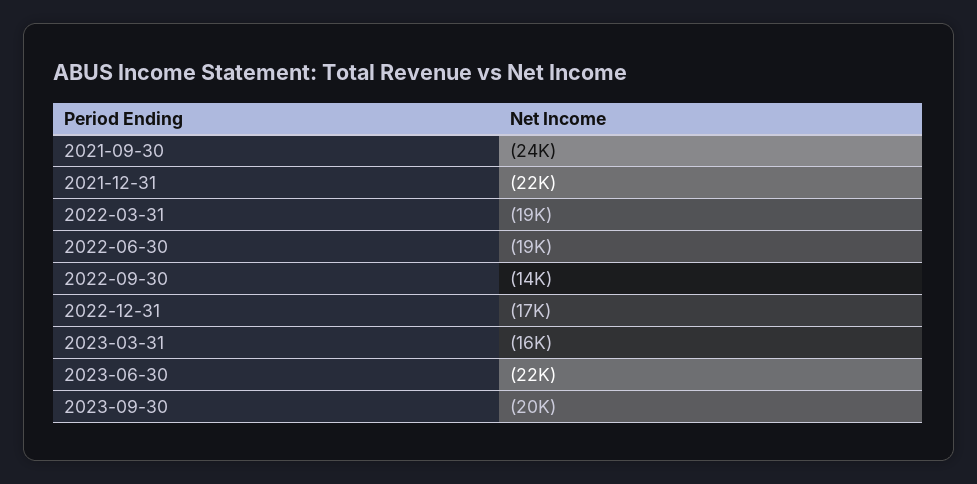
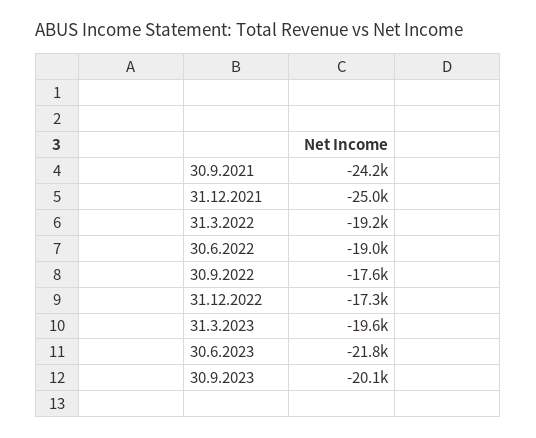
2021-12-31: -22000 -> -25000
2022-09-30: -14000 -> -17600
2023-03-31: -16000 -> -19600

